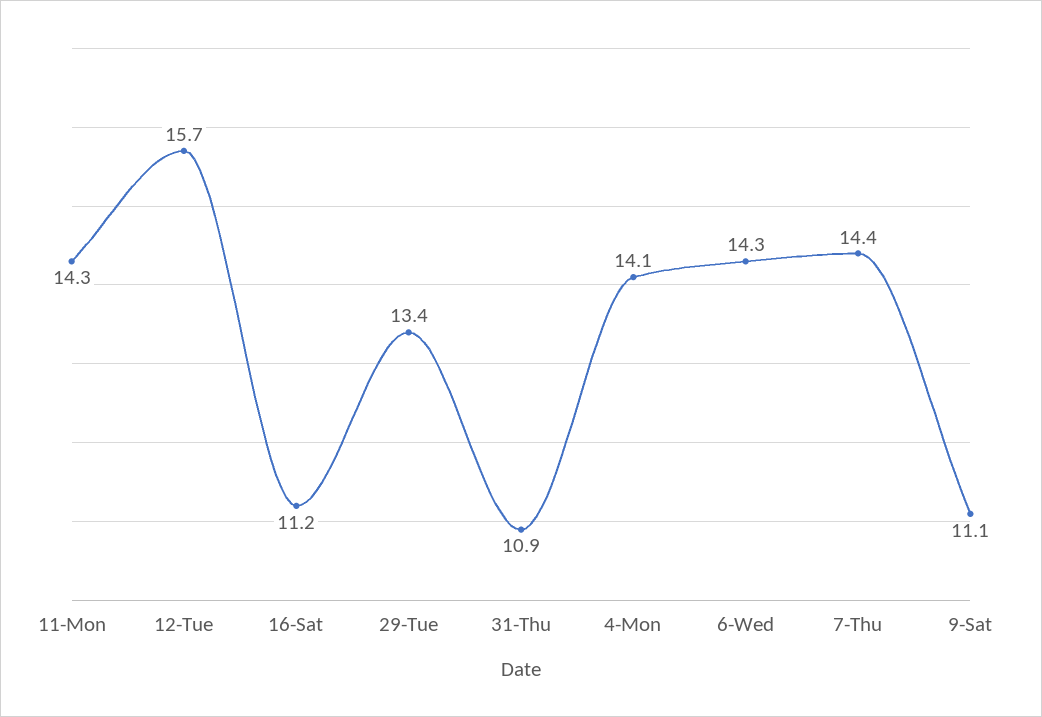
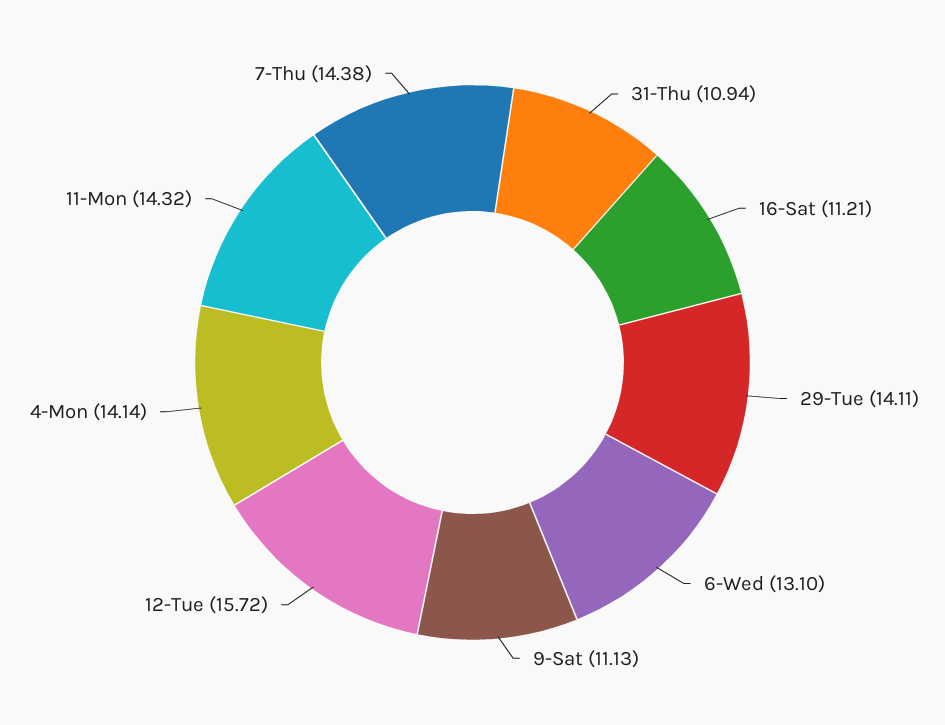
29-Tue: 13.4 -> 14.11
6-Wed: 14.3 -> 13.1

